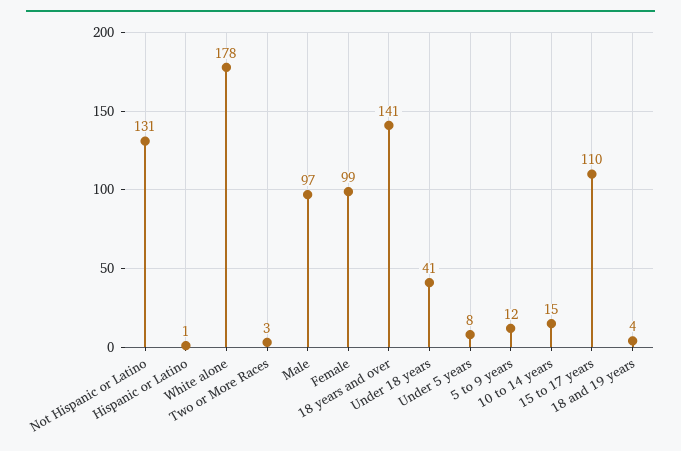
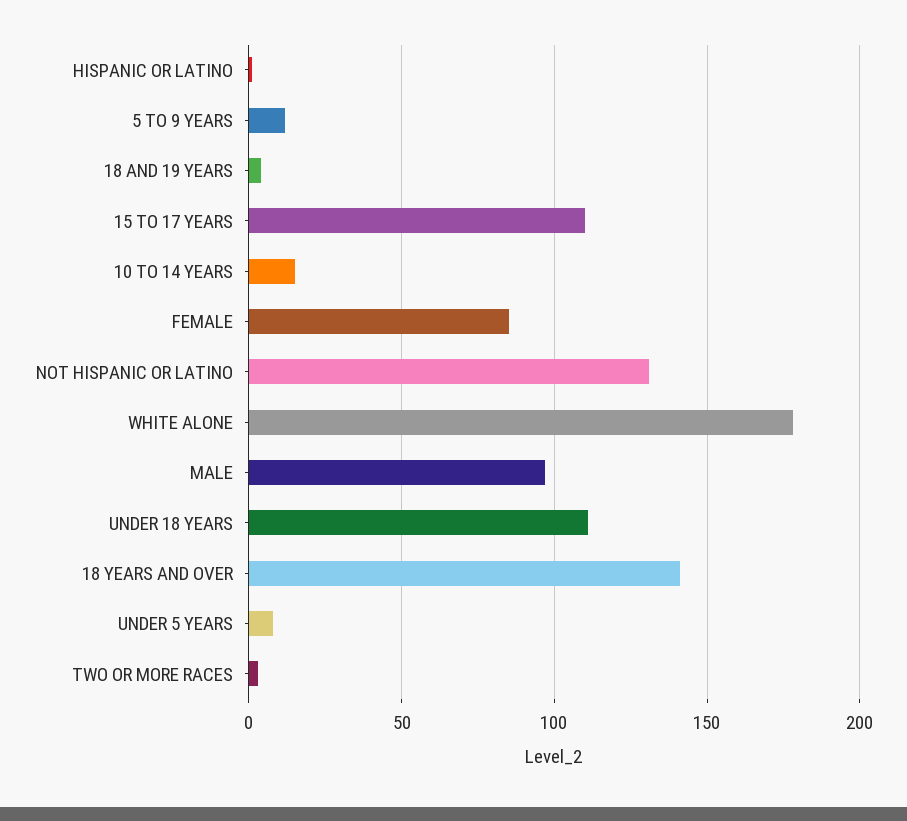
Female: 99 -> 85
Under 18 years: 41 -> 110

